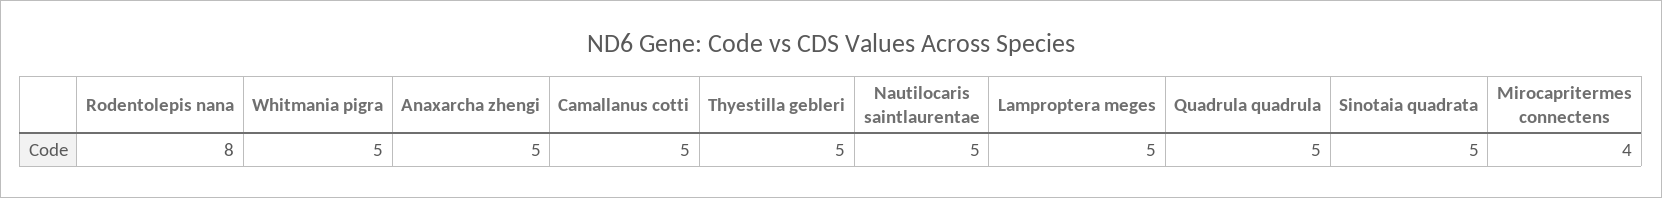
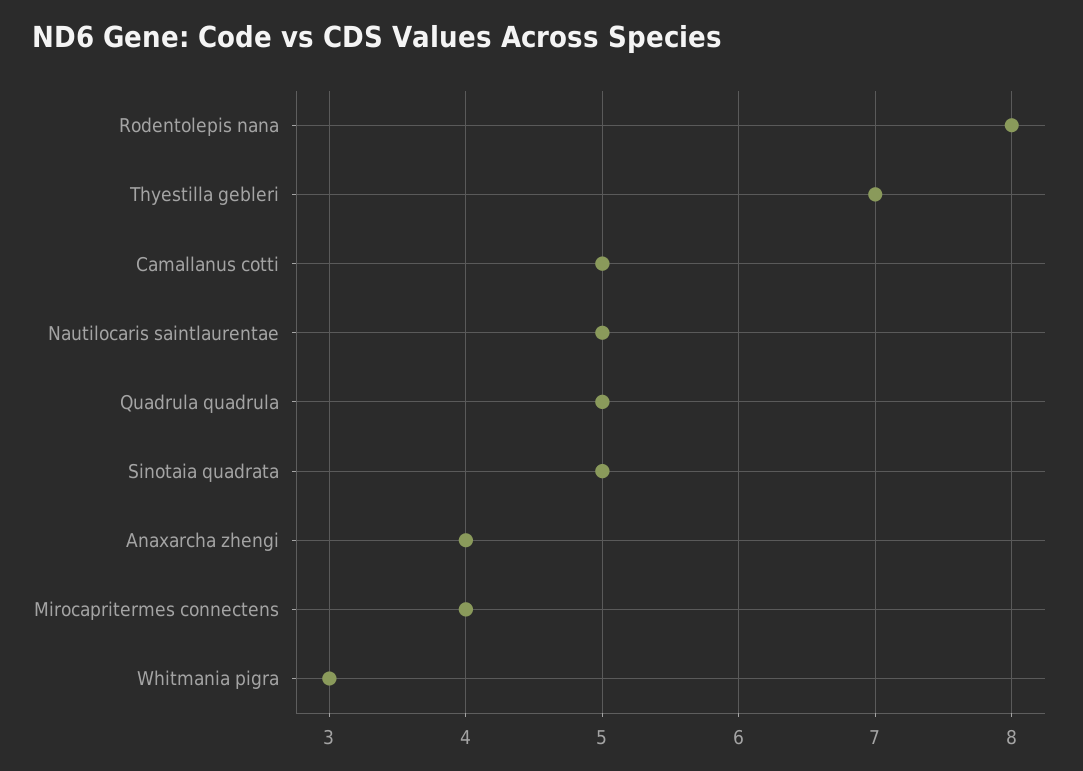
Whitmania pigra: 5 -> 3
Anaxarcha zhengi: 5 -> 4
Thyestilla gebleri: 5 -> 7
Lamproptera meges: 5 -> none

